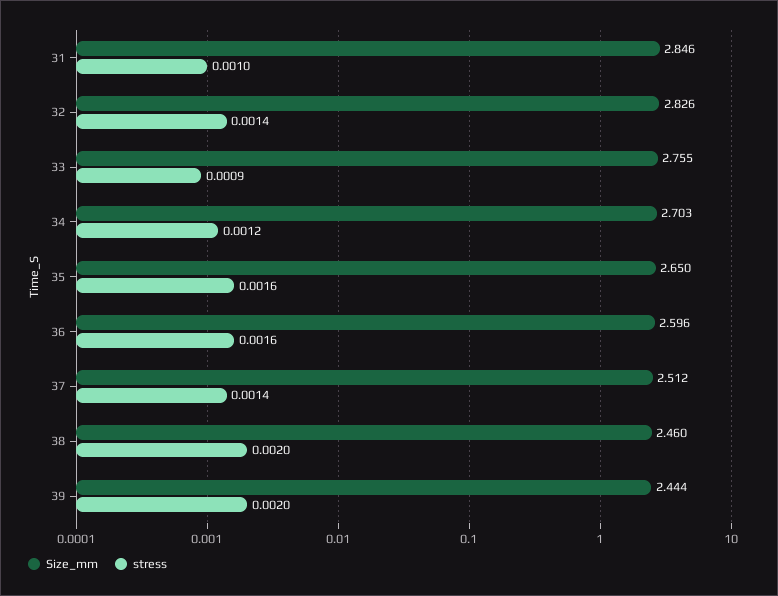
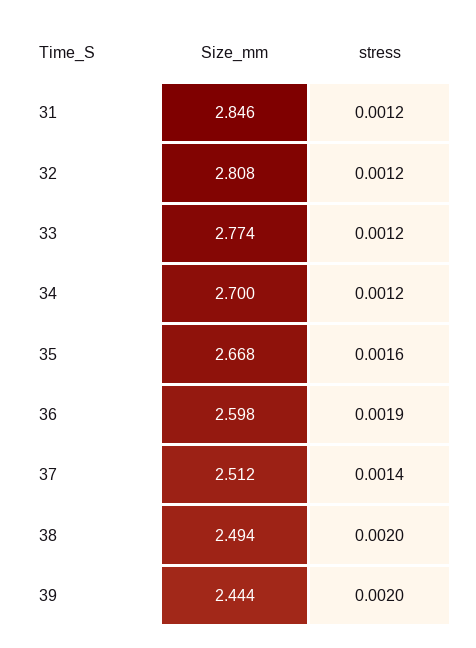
stress, 31: 0.001 -> 0.0012
Size_mm, 32: 2.826 -> 2.808
stress, 32: 0.0014 -> 0.0012
Size_mm, 33: 2.755 -> 2.774
stress, 33: 0.0009 -> 0.0012
Size_mm, 34: 2.703 -> 2.7
Size_mm, 35: 2.65 -> 2.668
Size_mm, 36: 2.596 -> 2.598
stress, 36: 0.0016 -> 0.0019
Size_mm, 38: 2.46 -> 2.494

